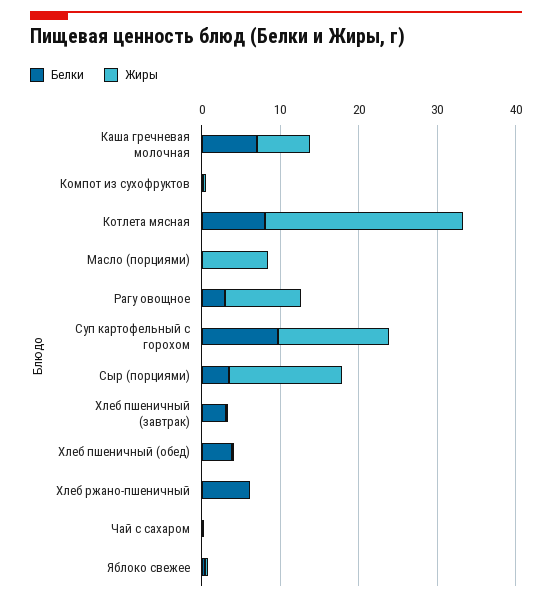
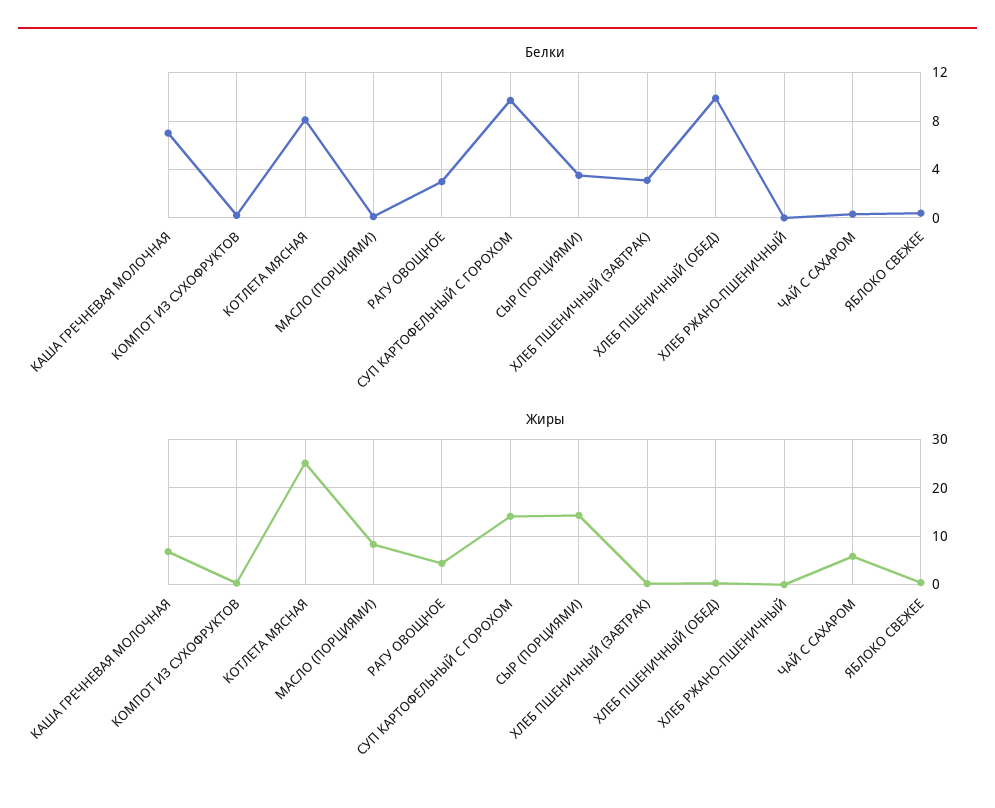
Жиры, Рагу овощное: 10 -> 4
Белки, Хлеб пшеничный (обед): 4 -> 10
Белки, Хлеб ржано-пшеничный: 6 -> 0
Жиры, Чай c сахаром: 0 -> 6

